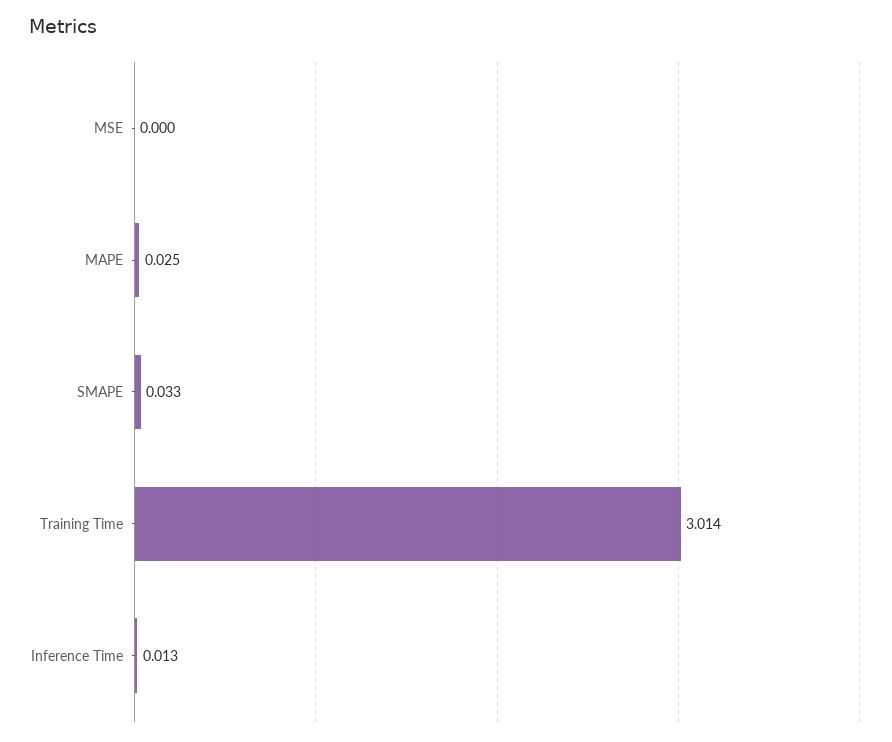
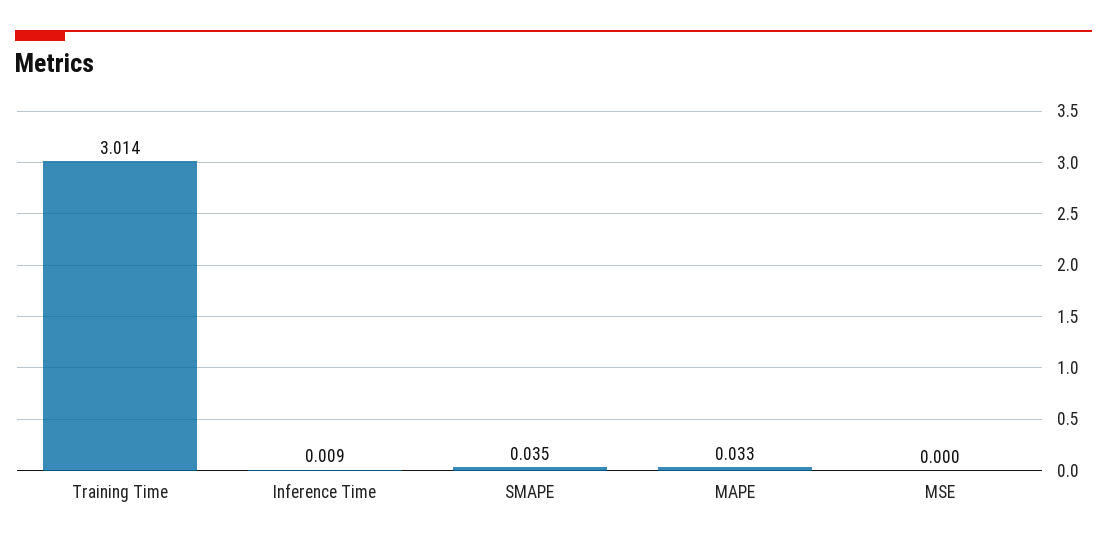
MAPE: 0.025 -> 0.033
SMAPE: 0.033 -> 0.035
Inference Time: 0.013 -> 0.009

